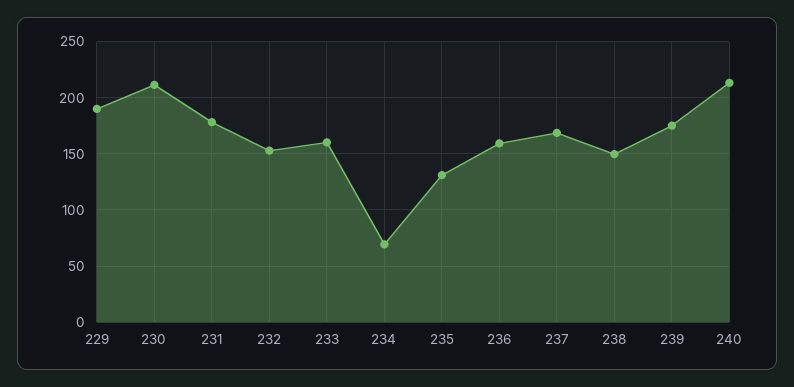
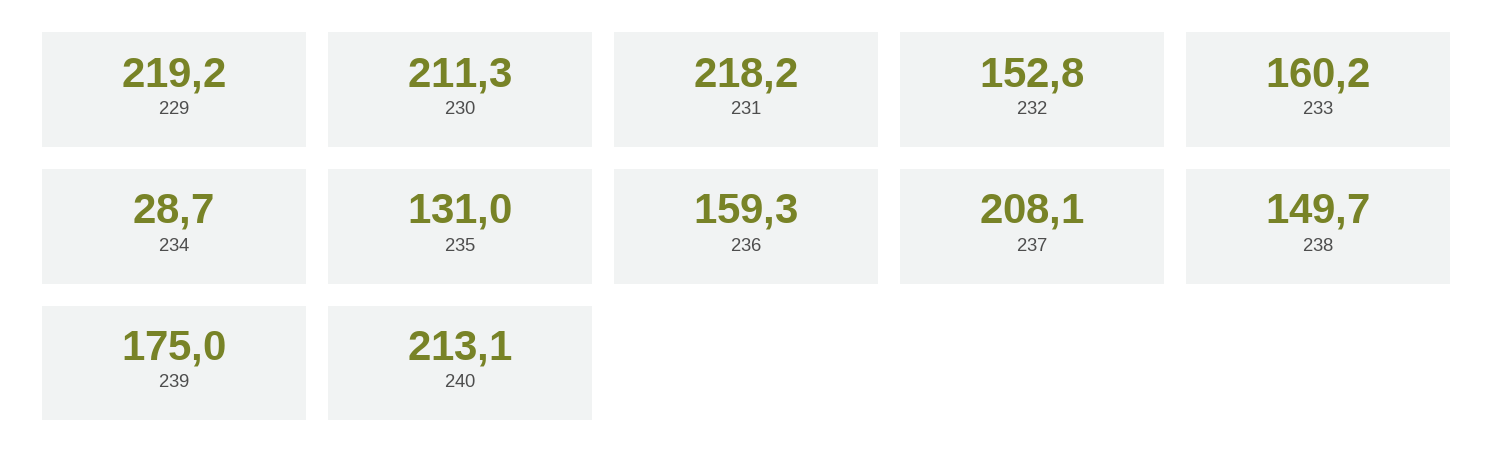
229: 190 -> 219.2
231: 180 -> 218.2
234: 70 -> 28.7
237: 170 -> 208.1

